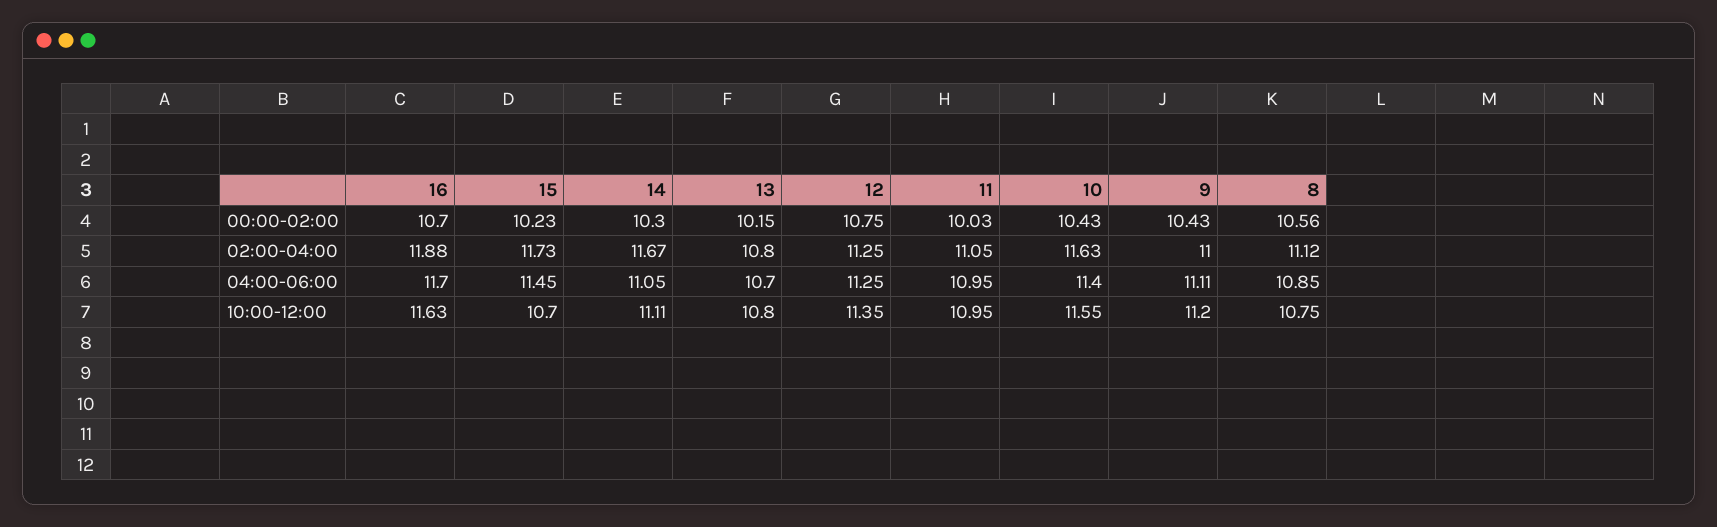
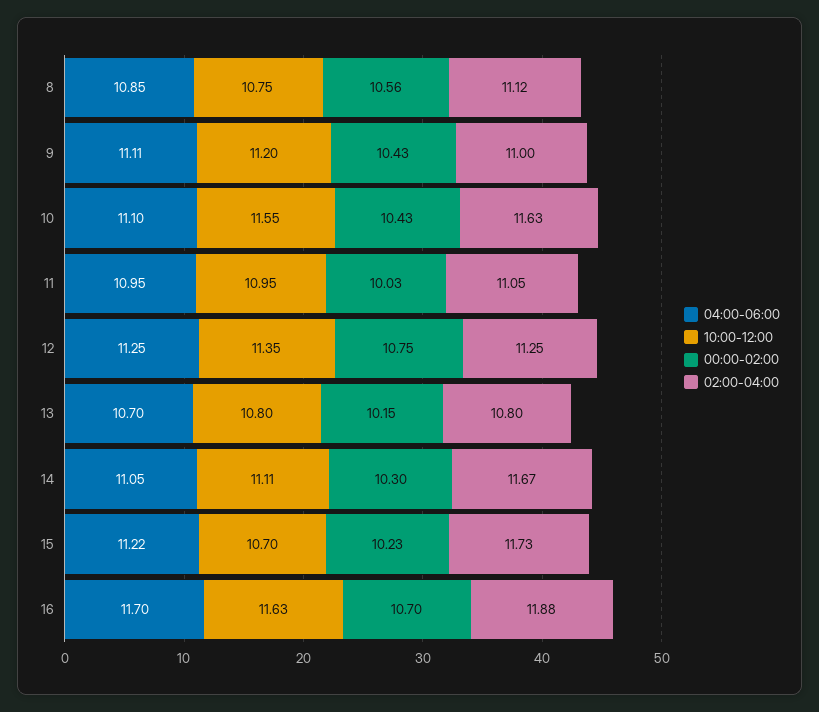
04:00-06:00, 15: 11.45 -> 11.22
04:00-06:00, 10: 11.4 -> 11.1

